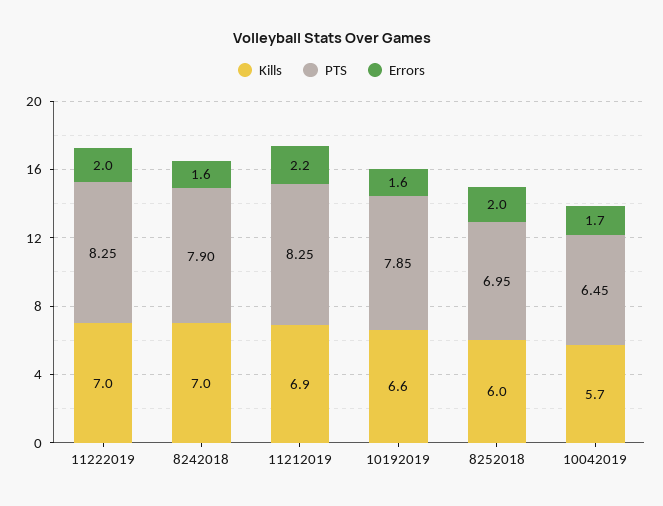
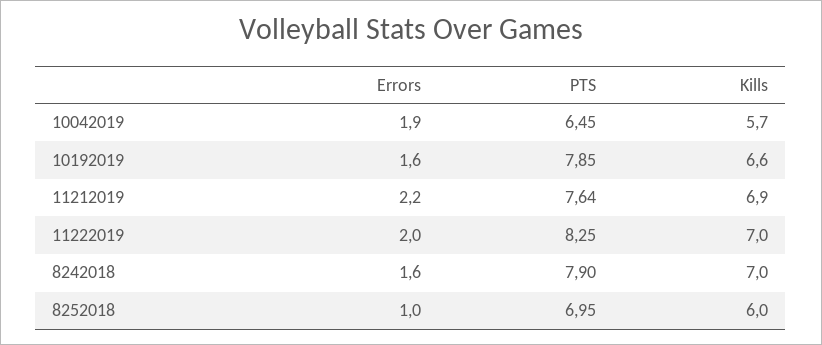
PTS, 11212019: 8.25 -> 7.64
Errors, 8252018: 2 -> 1
Errors, 10042019: 1.7 -> 1.9

